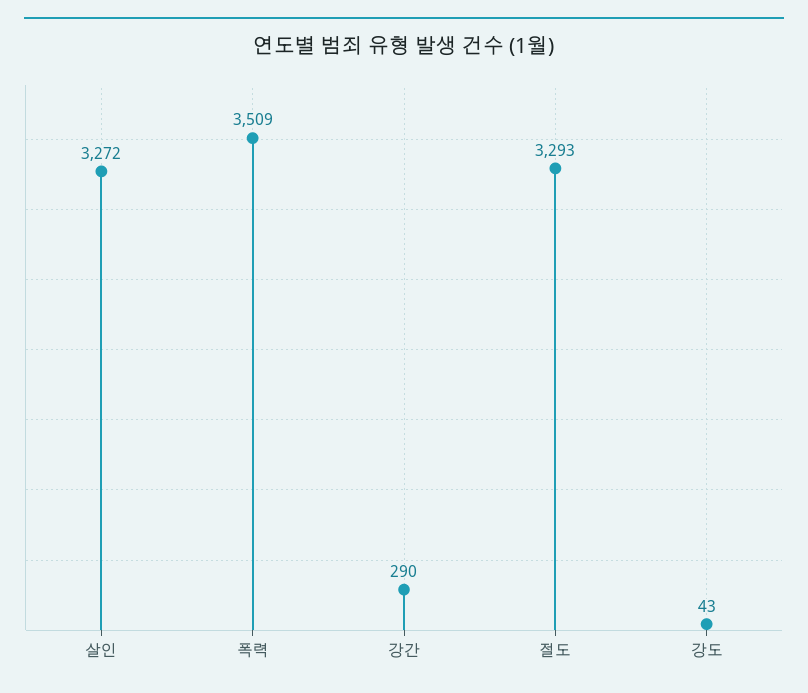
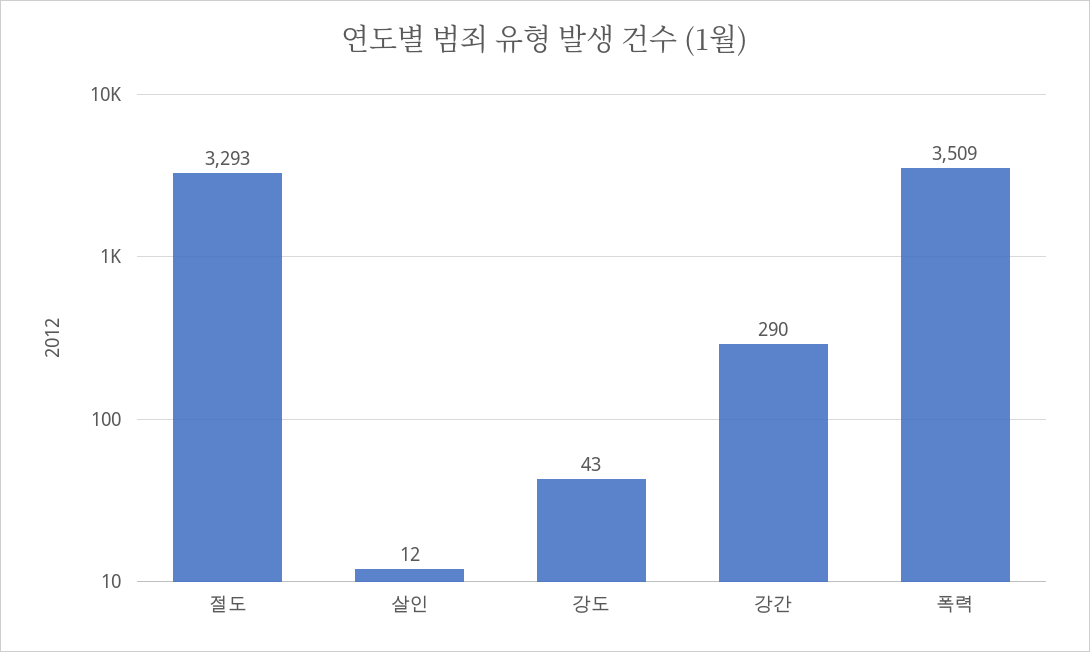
살인: 3272 -> 12

